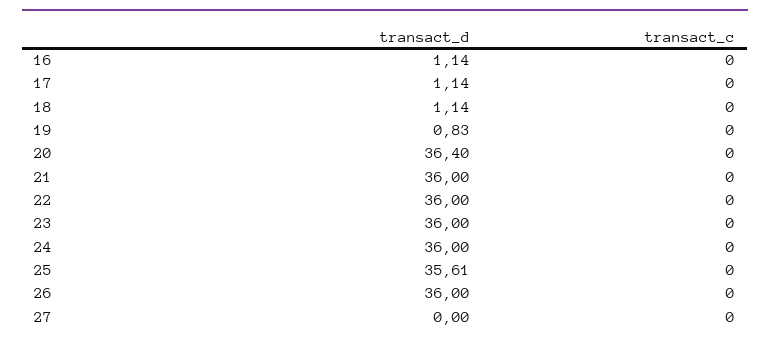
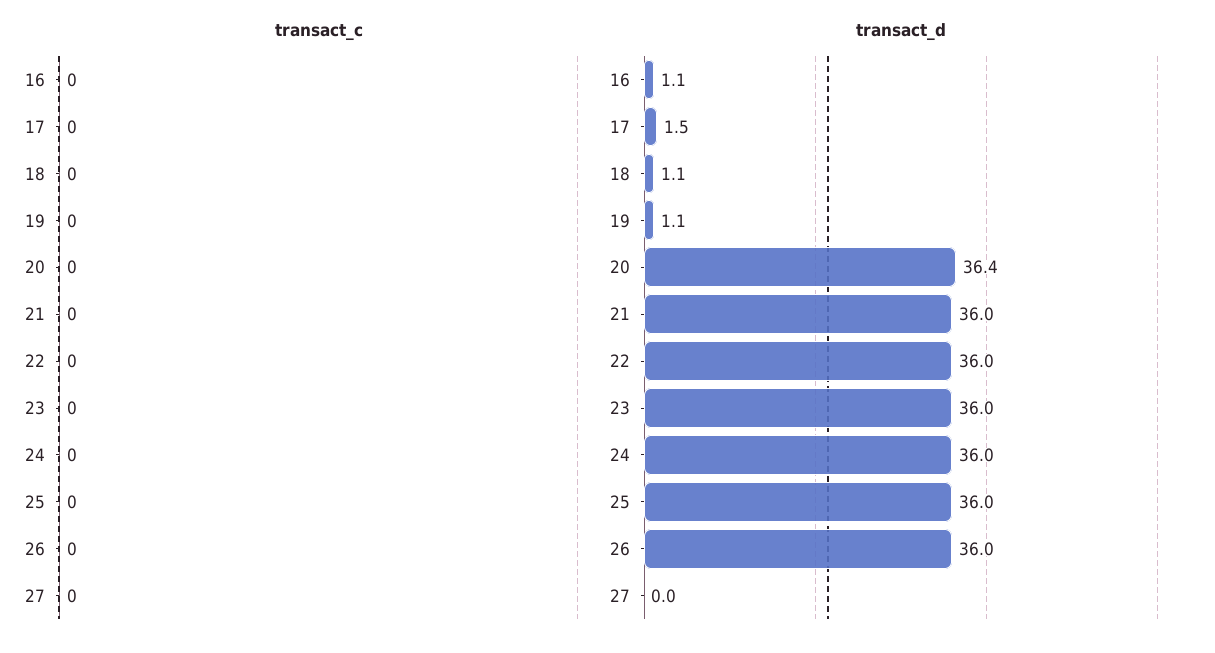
transact_d, 17: 1.14 -> 1.5
transact_d, 19: 0.83 -> 1.1
transact_d, 25: 35.61 -> 36

